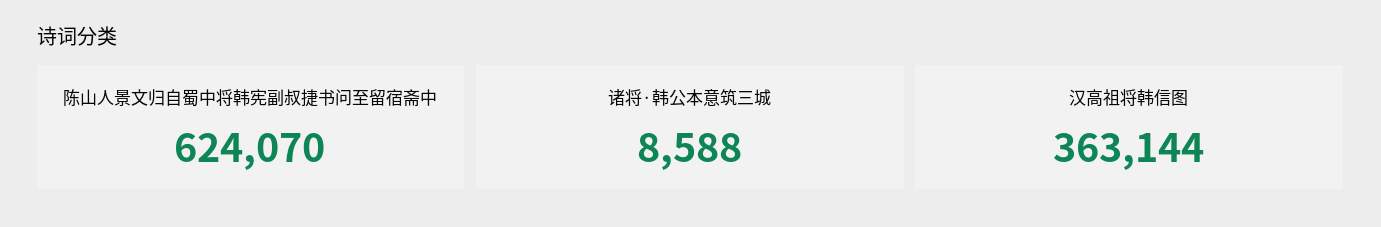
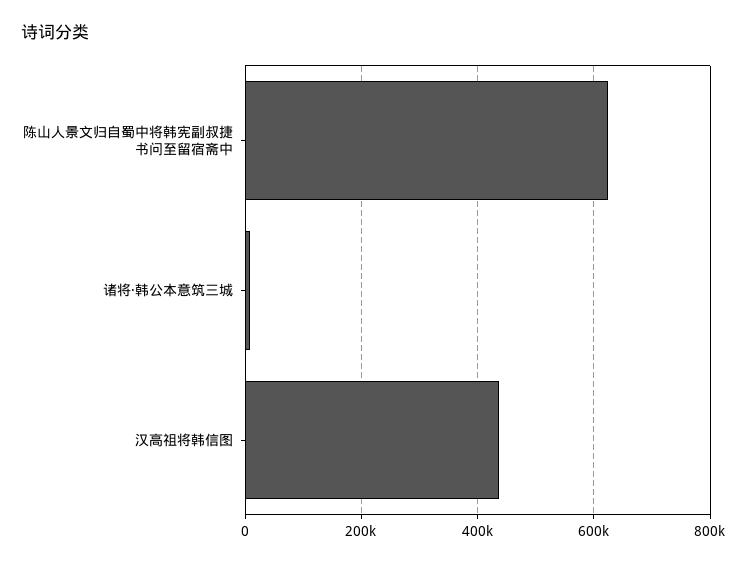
汉高祖将韩信图: 363144 -> 440000

